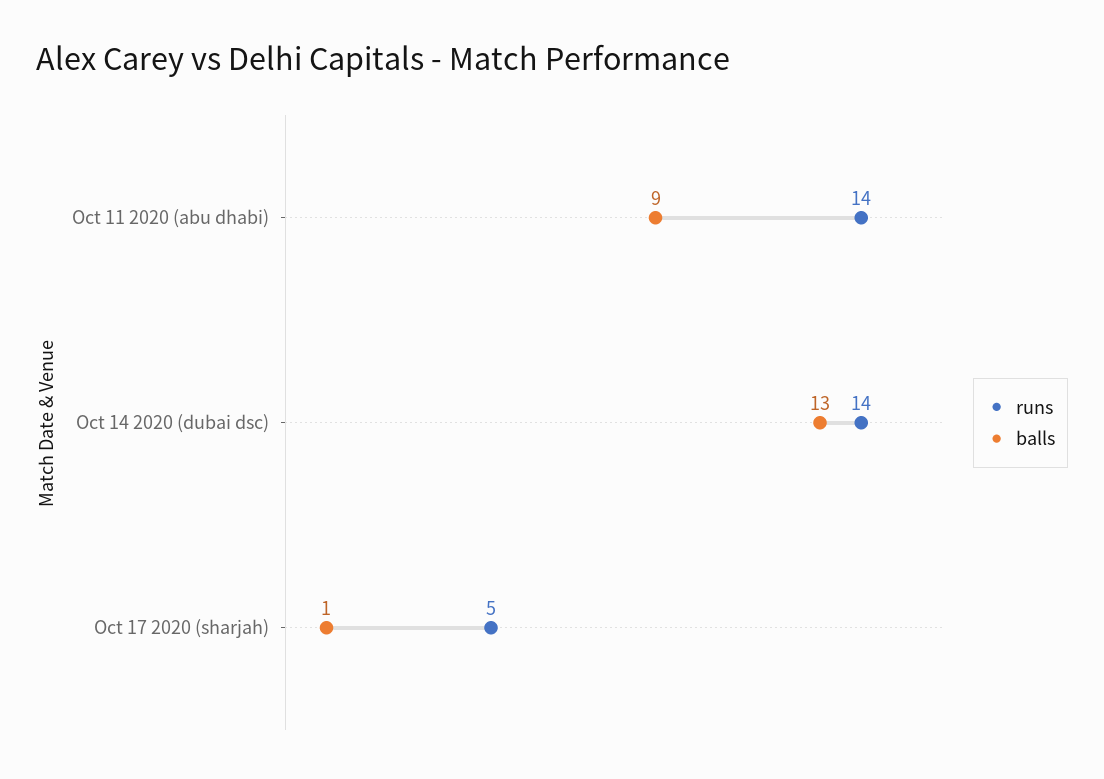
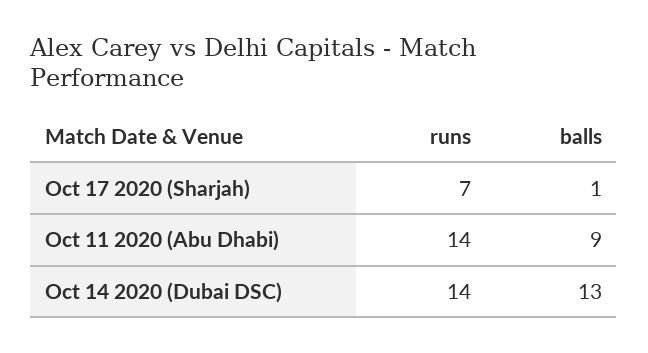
runs, Oct 17 2020 (sharjah): 5 -> 7

